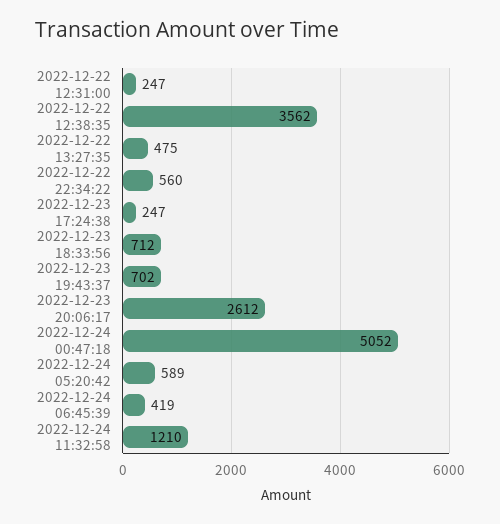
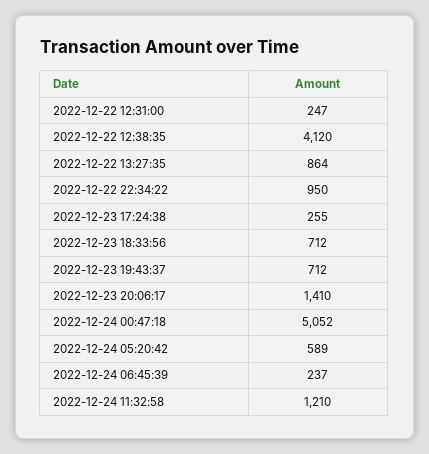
2022-12-22 12:38:35: 3562 -> 4120
2022-12-22 13:27:35: 475 -> 864
2022-12-22 22:34:22: 560 -> 950
2022-12-23 17:24:38: 247 -> 255
2022-12-23 19:43:37: 702 -> 712
2022-12-23 20:06:17: 2612 -> 1410
2022-12-24 06:45:39: 419 -> 237

